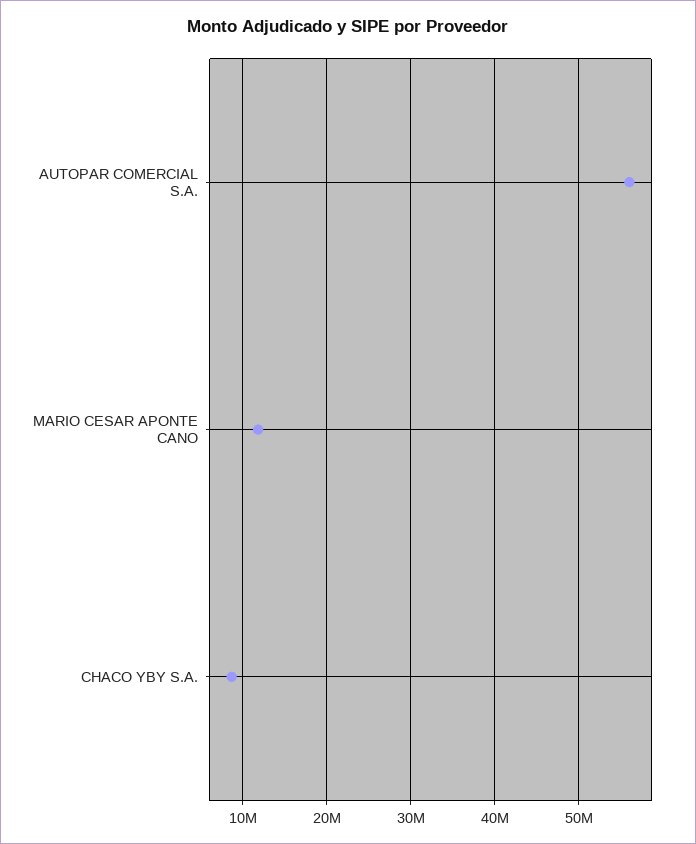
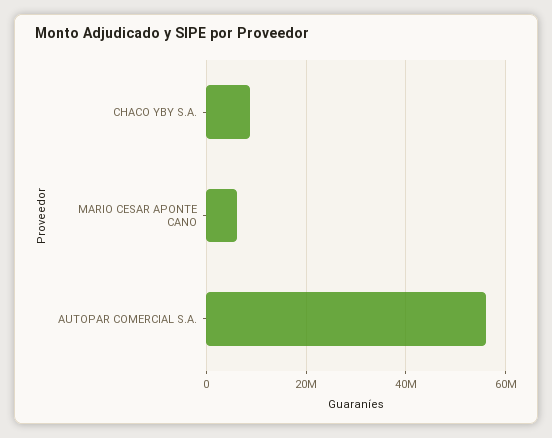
MARIO CESAR APONTE CANO: 12000000 -> 6000000

